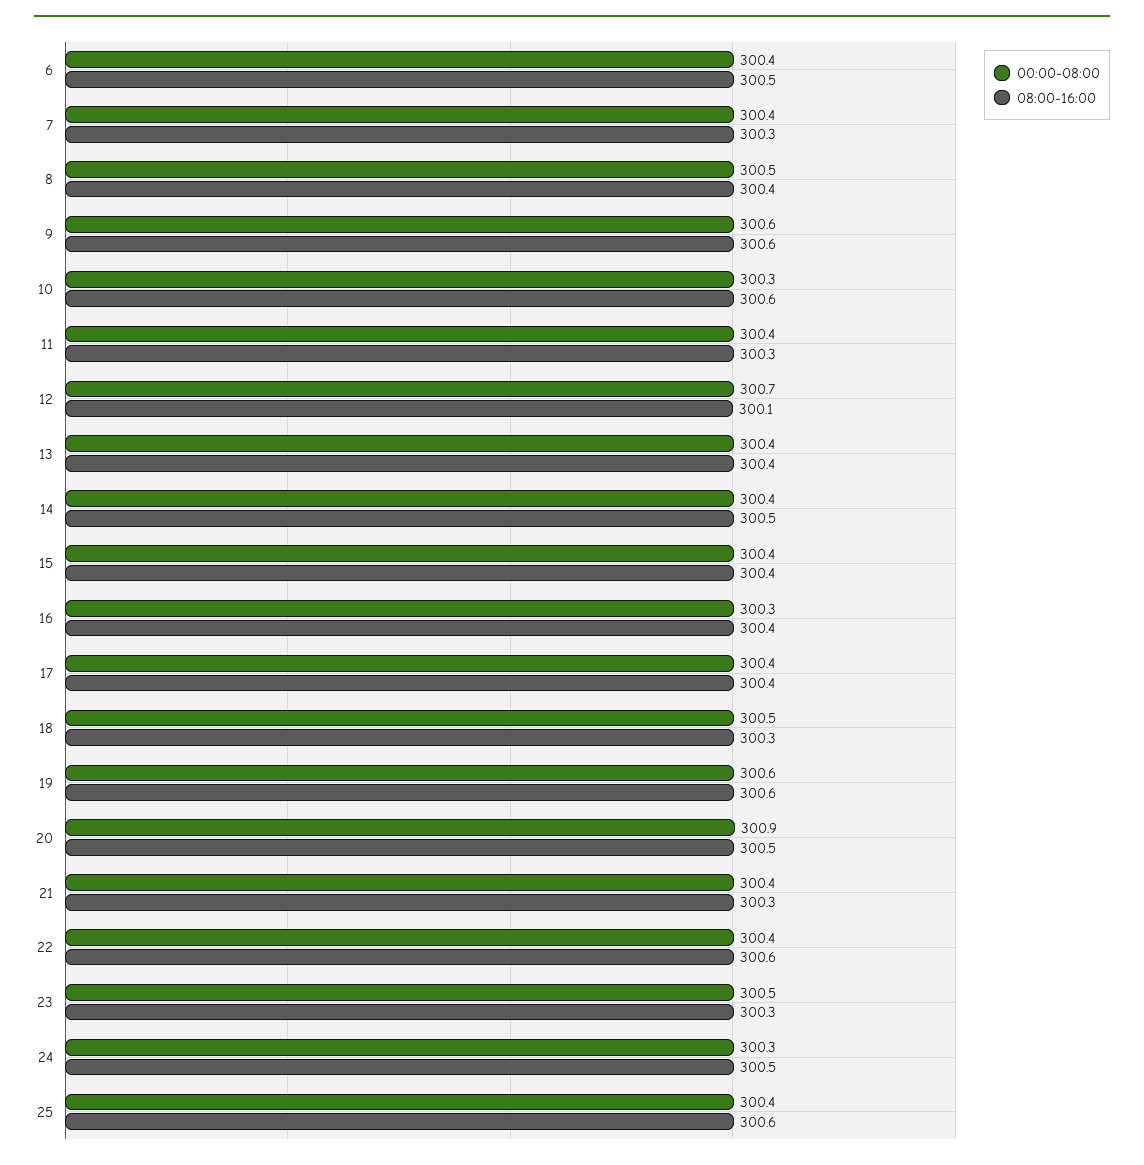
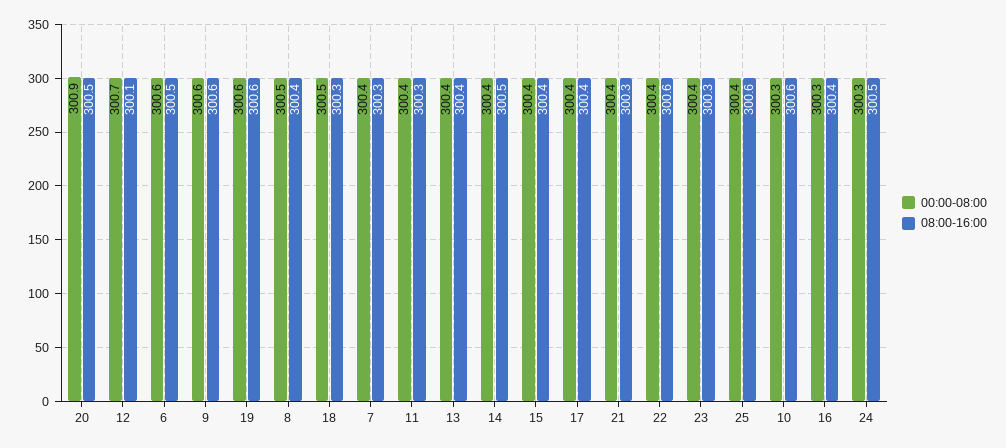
00:00-08:00, 6: 300.4 -> 300.6
00:00-08:00, 23: 300.5 -> 300.4

